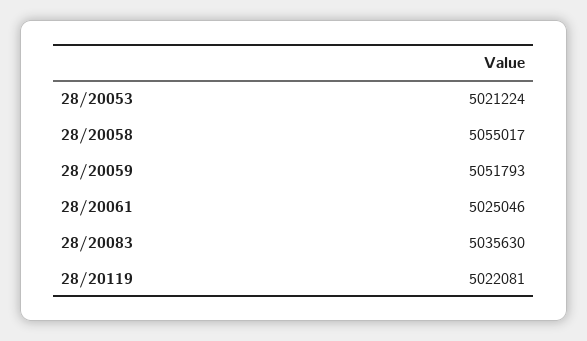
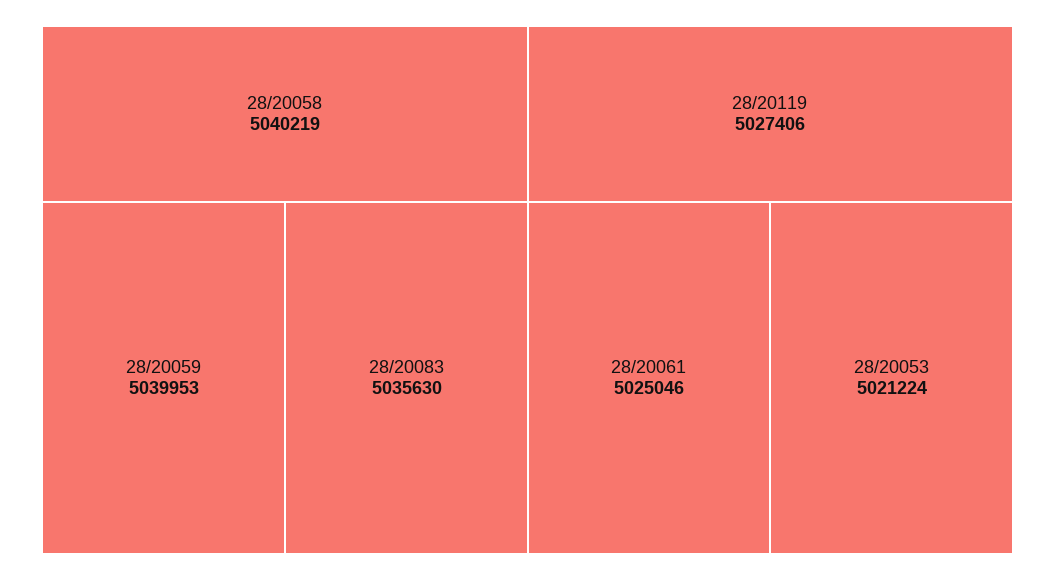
28/20058: 5055017 -> 5040219
28/20059: 5051793 -> 5039953
28/20119: 5022081 -> 5027406

